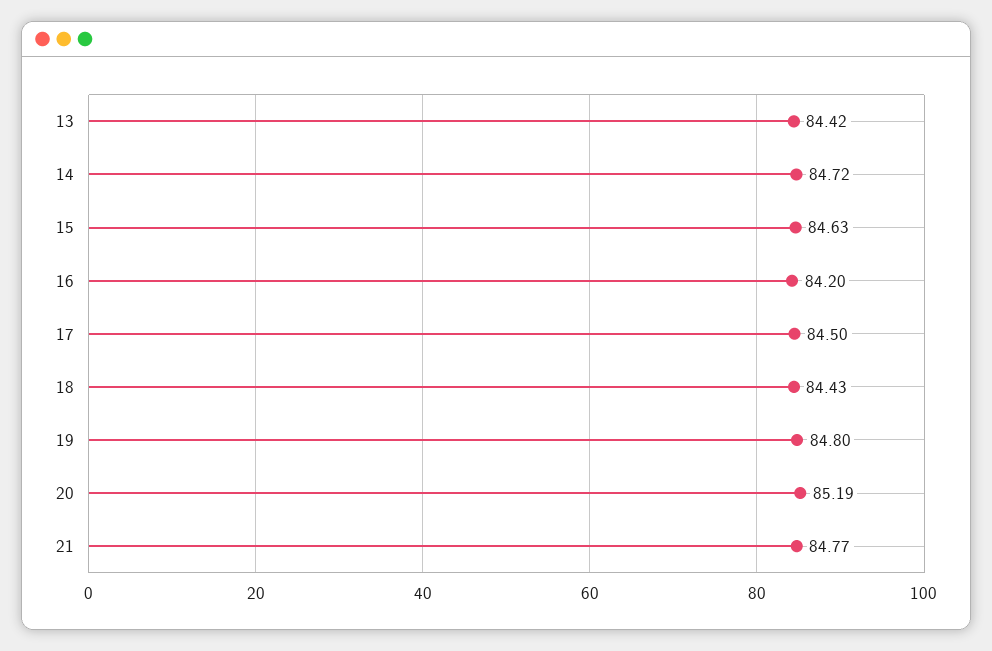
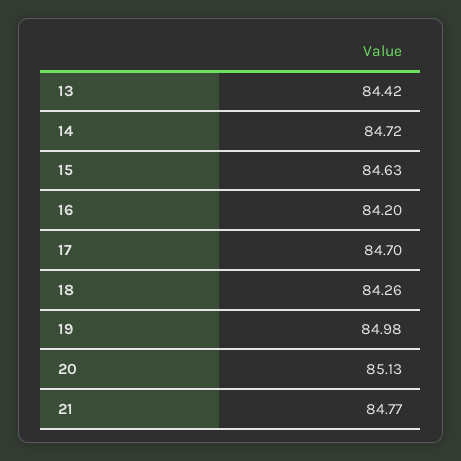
17: 84.5 -> 84.7
18: 84.43 -> 84.26
19: 84.8 -> 84.98
20: 85.19 -> 85.13

